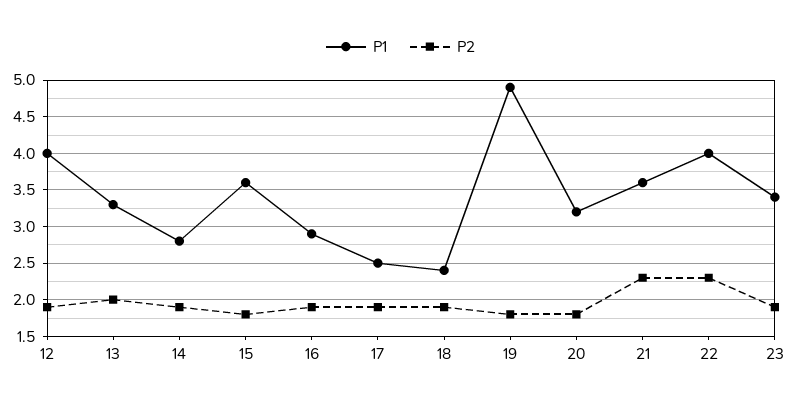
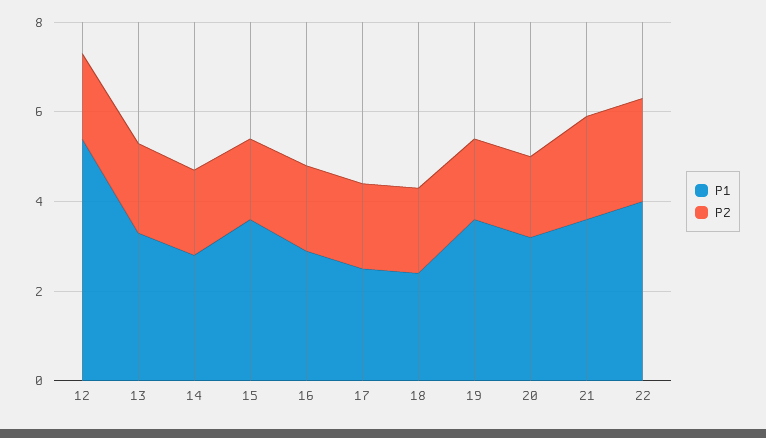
P1, 12: 4 -> 5.5
P1, 19: 4.9 -> 3.5
P1, 23: 3.4 -> none
P2, 23: 1.9 -> none

